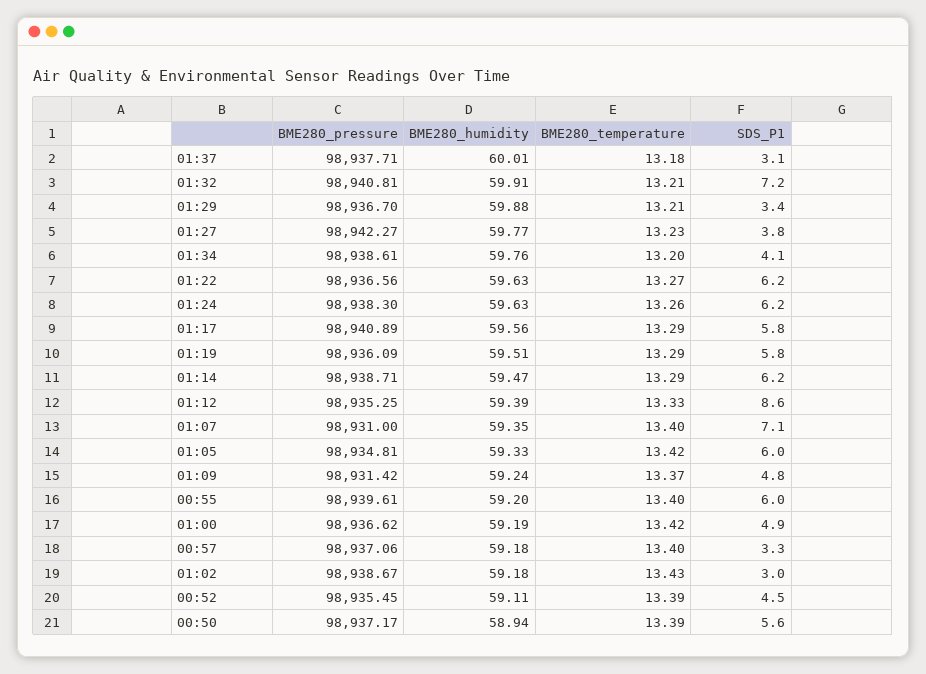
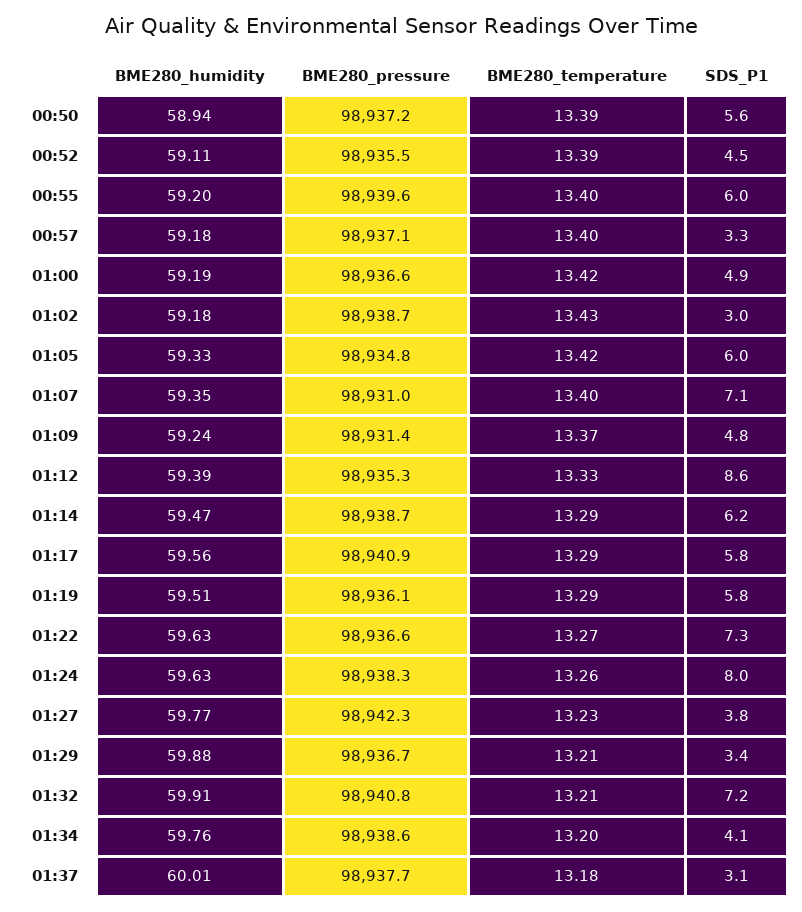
SDS_P1, 01:22: 6.2 -> 7.3
SDS_P1, 01:24: 6.2 -> 8

